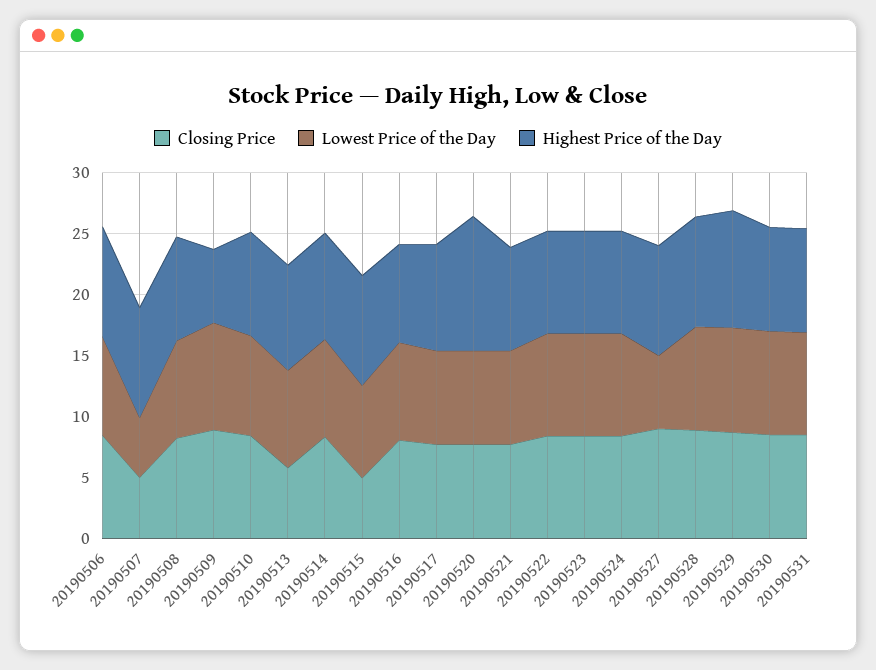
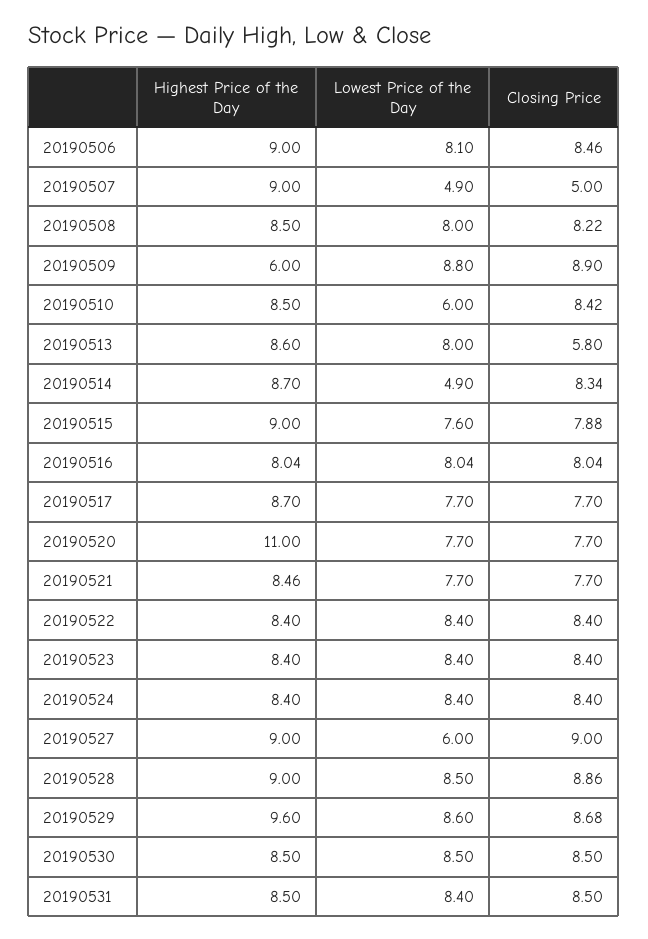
Lowest Price of the Day, 20190510: 8 -> 6
Lowest Price of the Day, 20190514: 8 -> 4.9
Closing Price, 20190515: 5 -> 7.88

